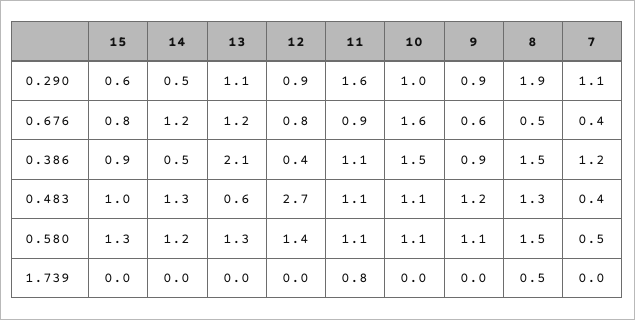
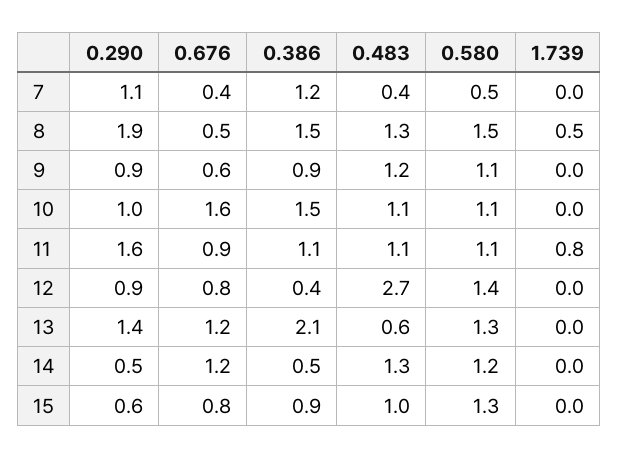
13, 0.290: 1.1 -> 1.4

